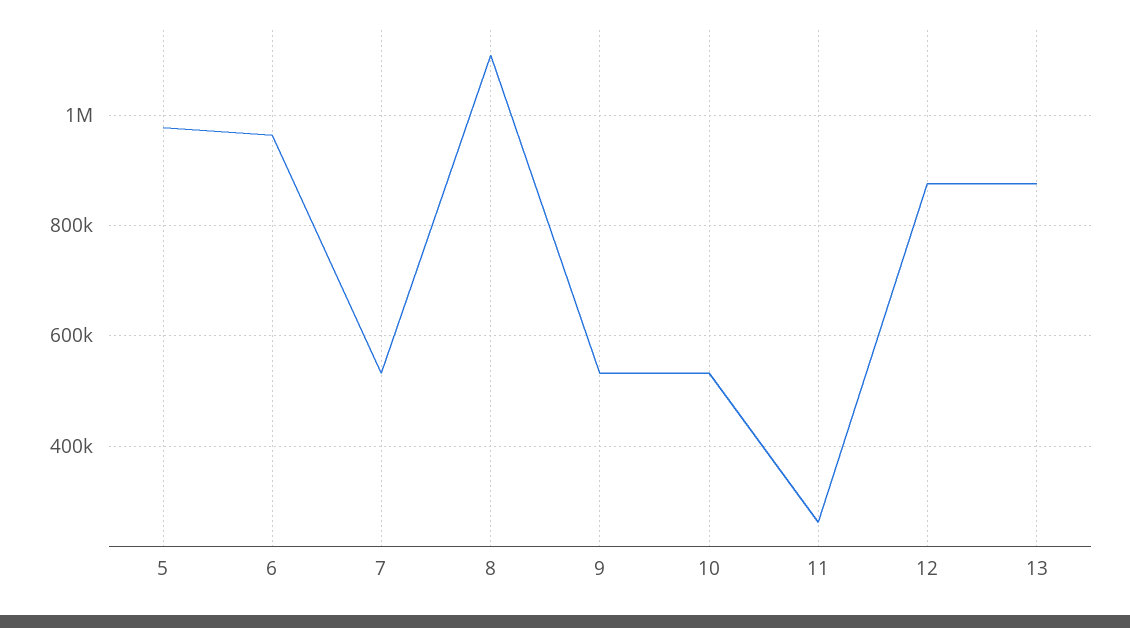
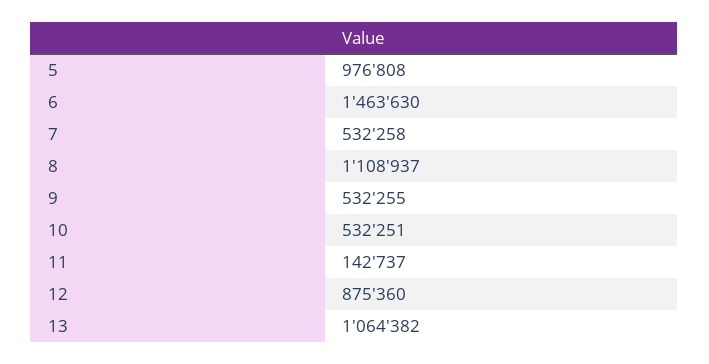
6: 960000 -> 1463630
11: 260000 -> 142737
13: 880000 -> 1064382

